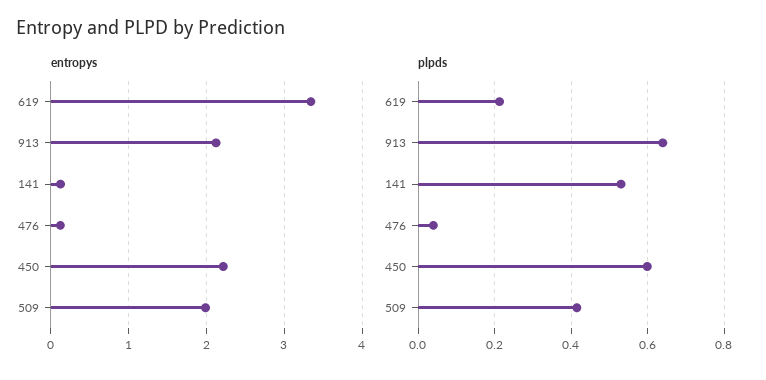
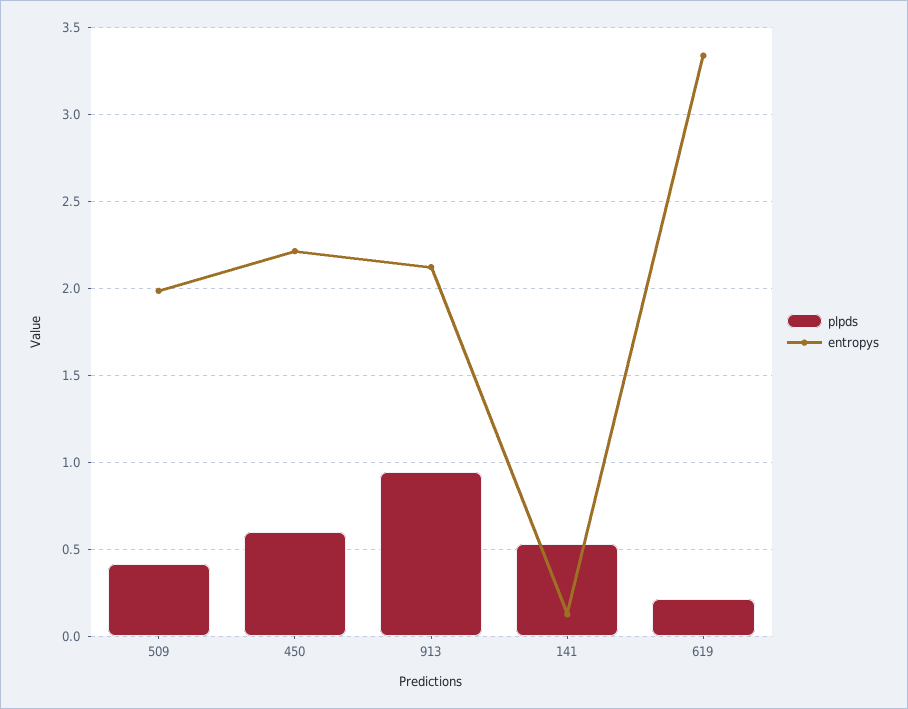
entropys, 476: 0.1 -> none
plpds, 913: 0.64 -> 0.95
plpds, 476: 0.04 -> none

